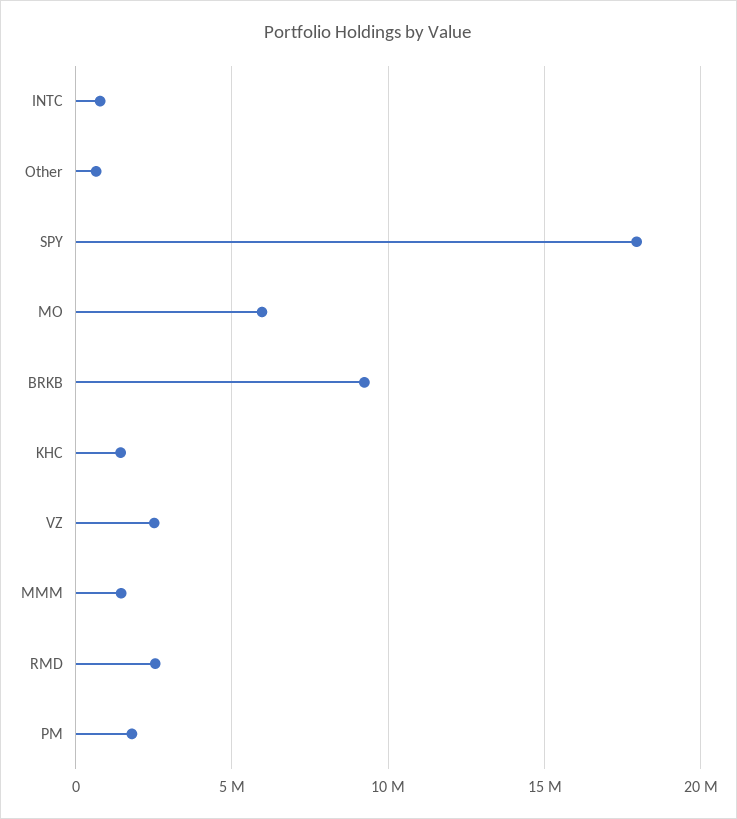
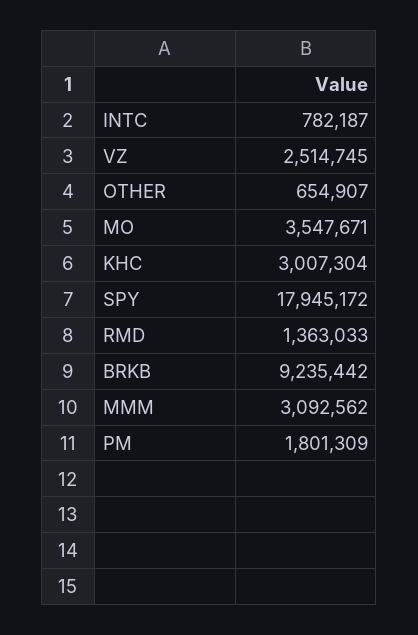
MO: 6000000 -> 3547671
KHC: 1500000 -> 3007304
MMM: 1500000 -> 3092562
RMD: 2500000 -> 1363033

